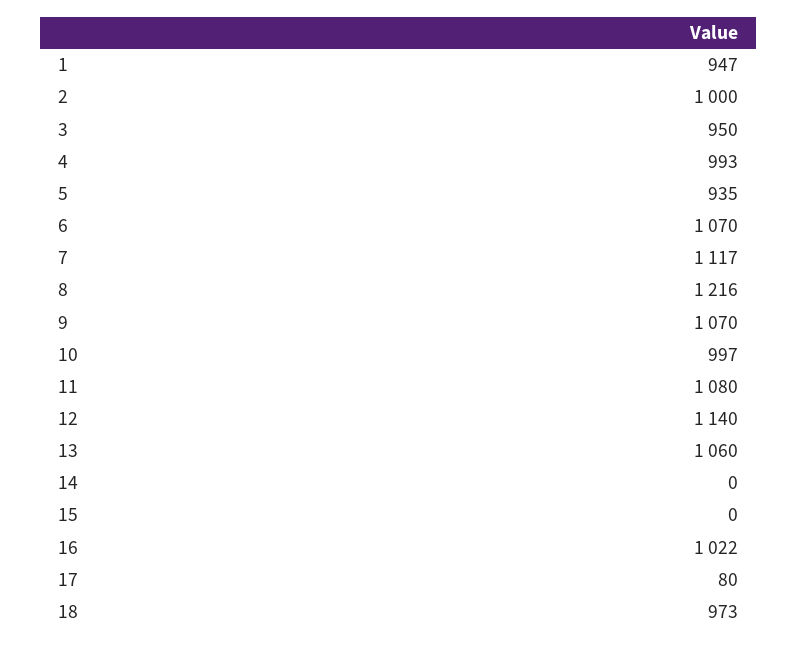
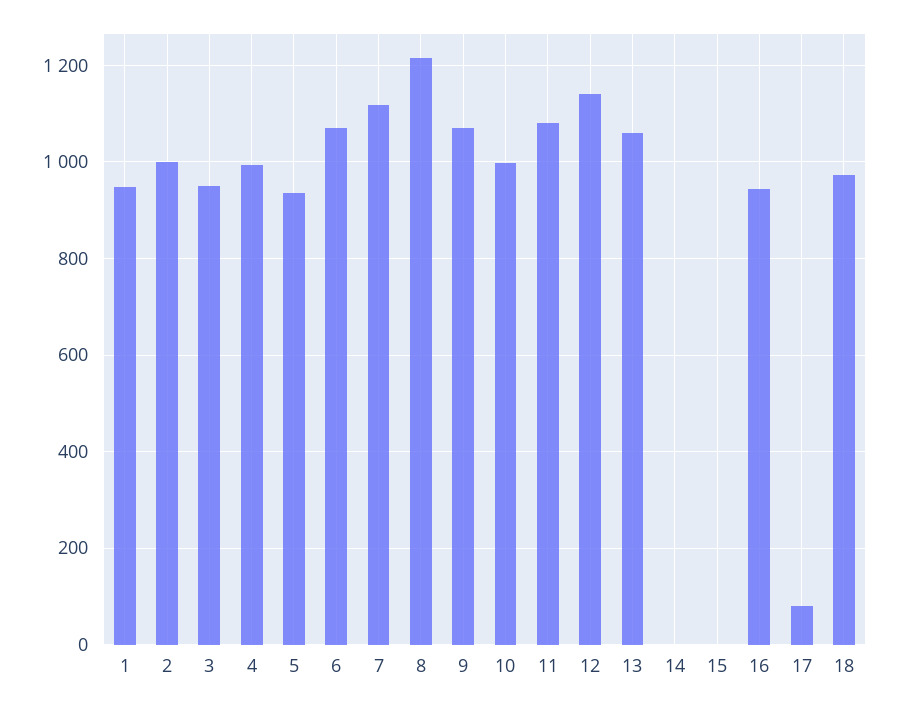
16: 1022 -> 940

